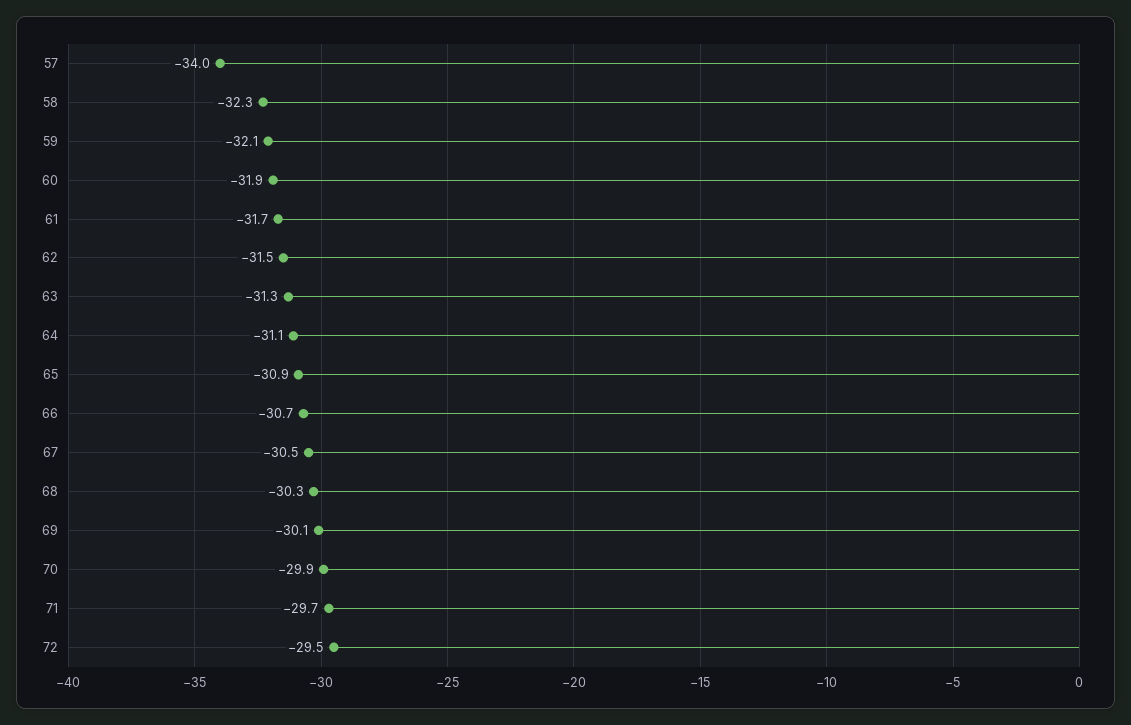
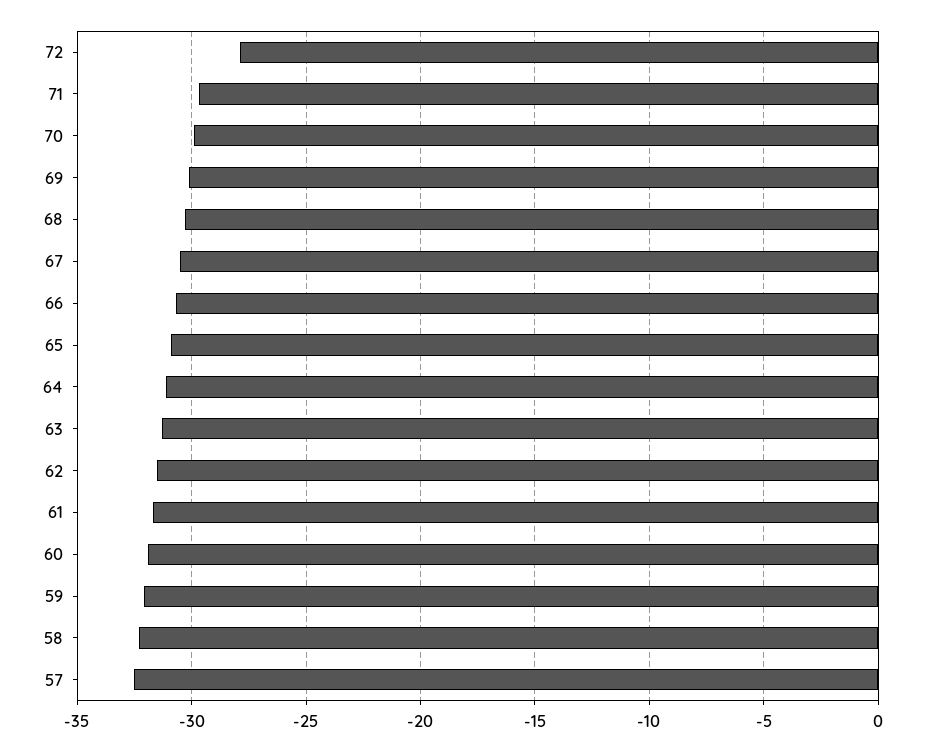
57: -34 -> -32.5
72: -29.5 -> -28

